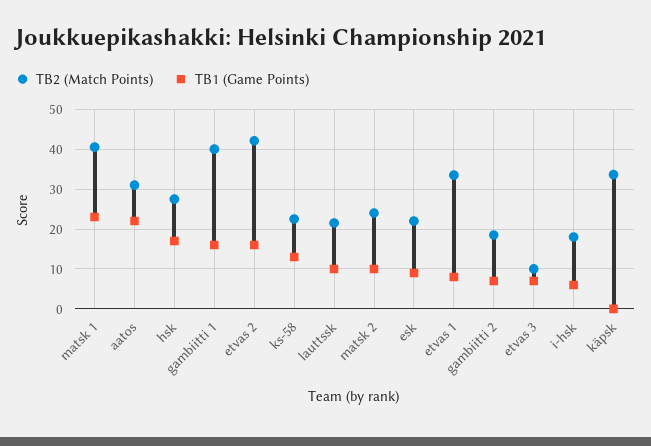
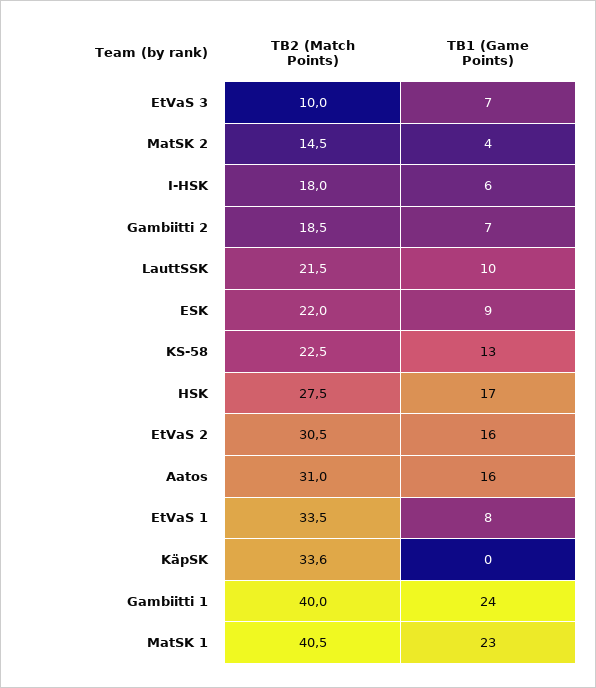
TB1 (Game Points), aatos: 22 -> 16
TB1 (Game Points), gambiitti 1: 16 -> 24
TB2 (Match Points), etvas 2: 42 -> 30.5
TB2 (Match Points), matsk 2: 24 -> 14.5
TB1 (Game Points), matsk 2: 10 -> 4

